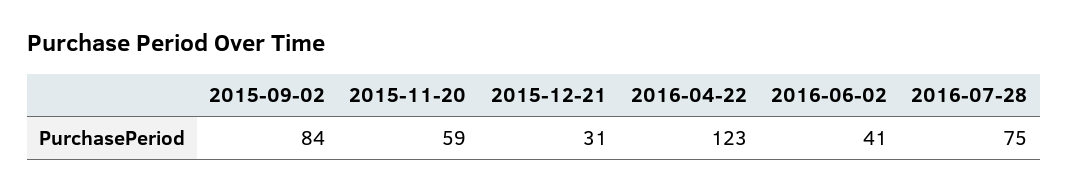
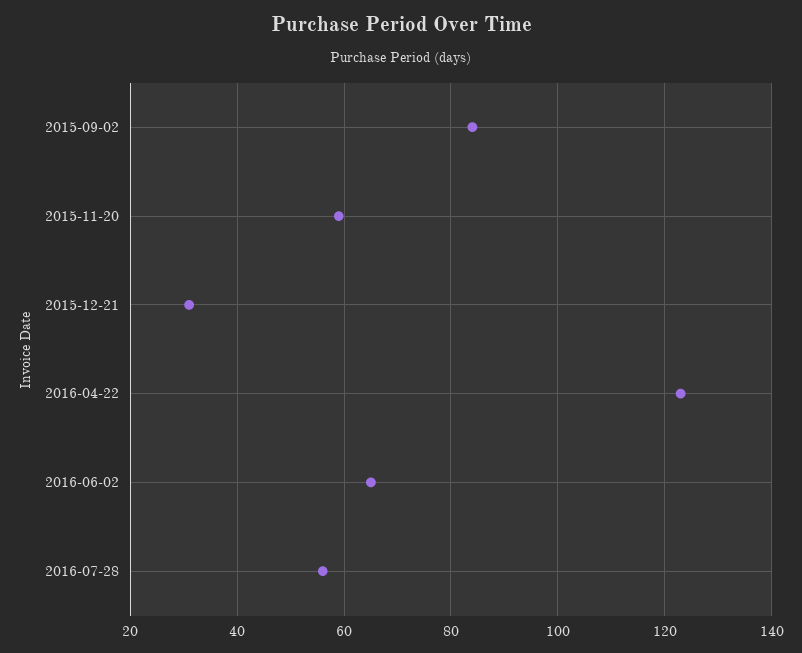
2016-06-02: 41 -> 65
2016-07-28: 75 -> 55

